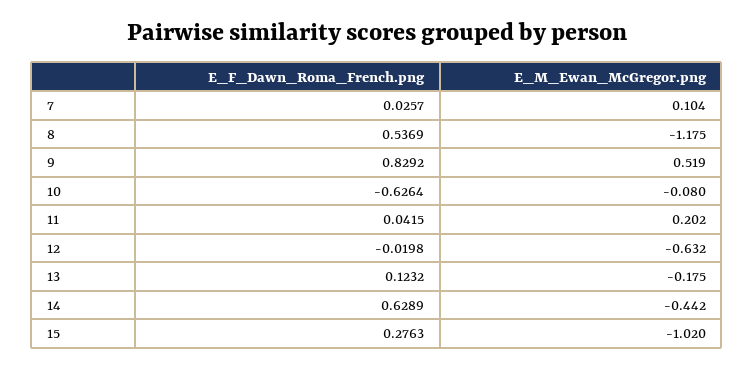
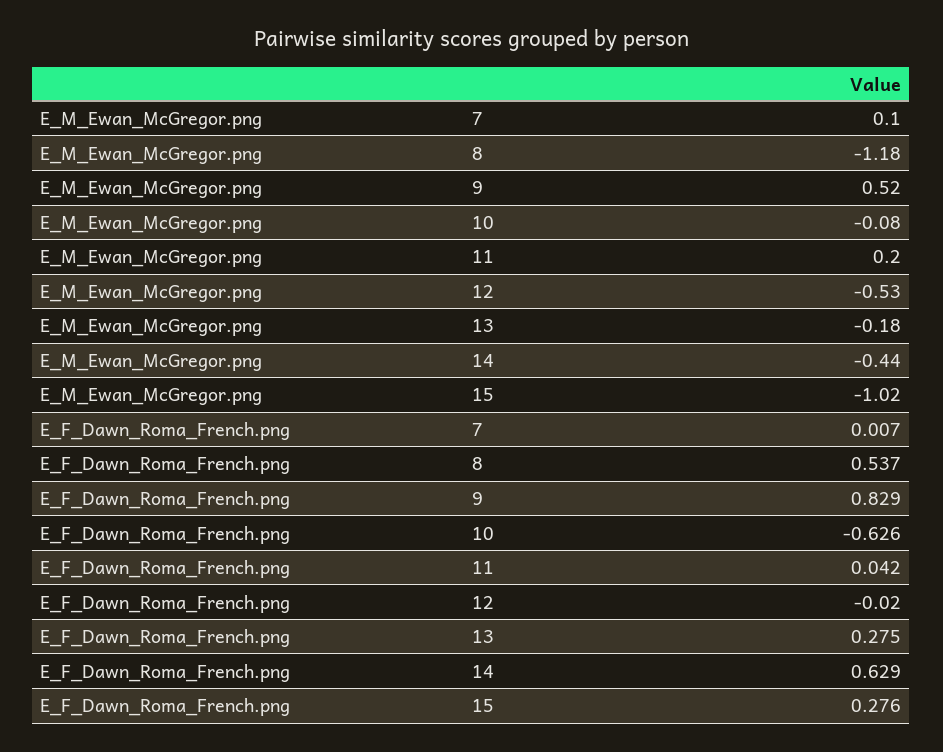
E_F_Dawn_Roma_French.png, 7: 0.0257 -> 0.007
E_M_Ewan_McGregor.png, 12: -0.632 -> -0.53
E_F_Dawn_Roma_French.png, 13: 0.1232 -> 0.275

